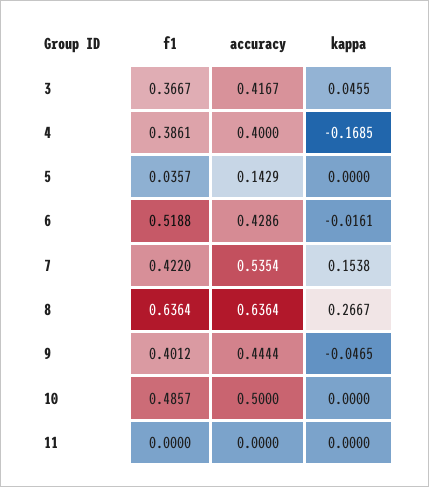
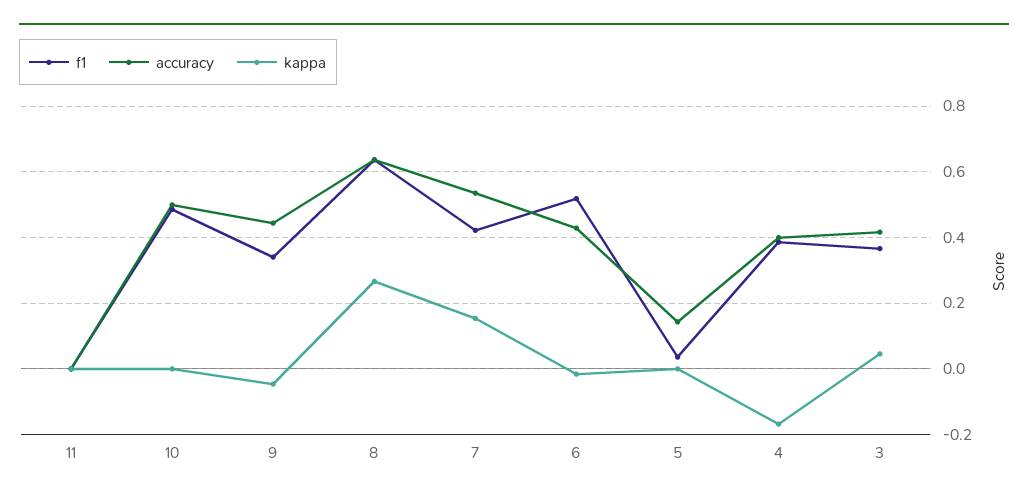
f1, 9: 0.4012 -> 0.34

